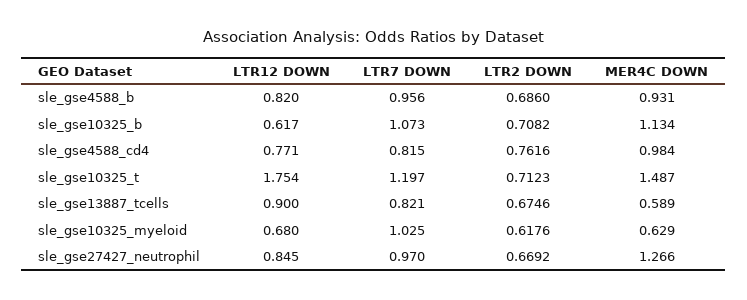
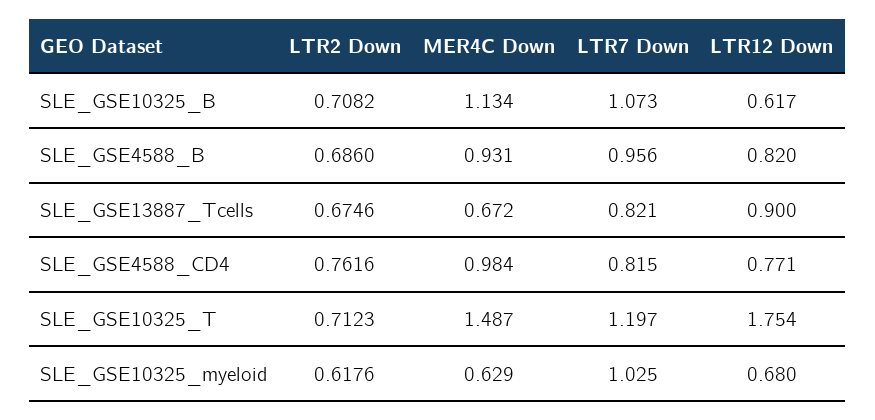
MER4C DOWN, sle_gse13887_tcells: 0.589 -> 0.672
LTR12 DOWN, sle_gse27427_neutrophil: 0.845 -> none
LTR7 DOWN, sle_gse27427_neutrophil: 0.97 -> none
LTR2 DOWN, sle_gse27427_neutrophil: 0.6692 -> none
MER4C DOWN, sle_gse27427_neutrophil: 1.266 -> none

